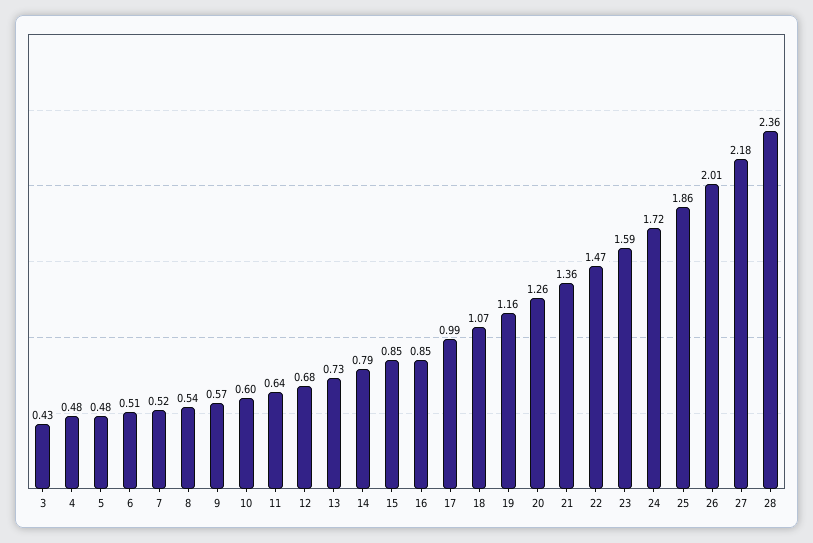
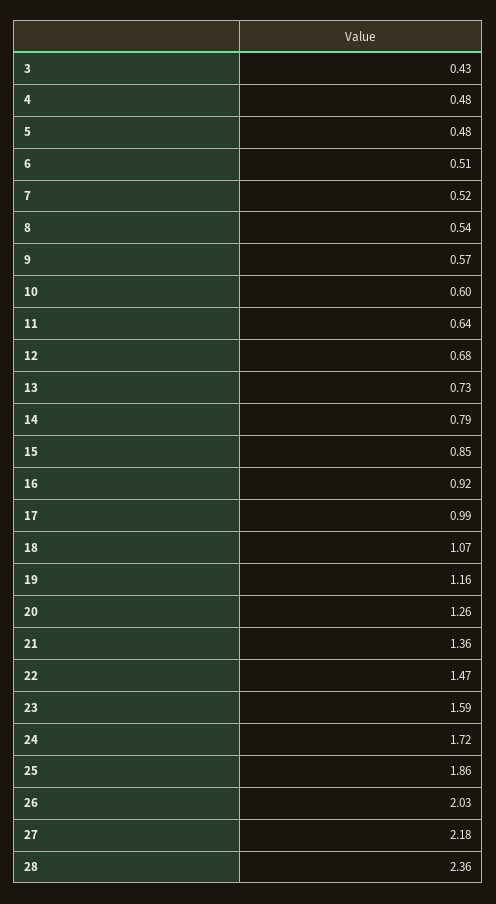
16: 0.85 -> 0.92
26: 2.01 -> 2.03

